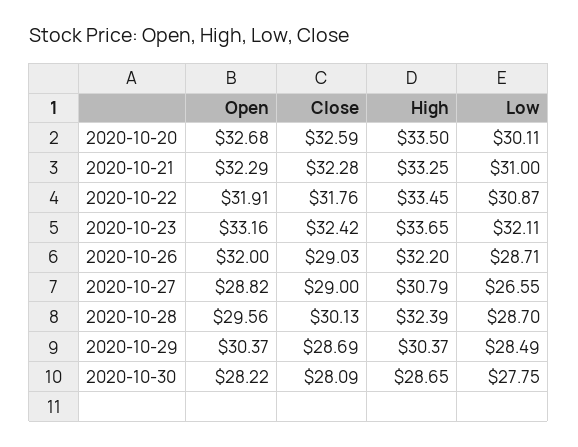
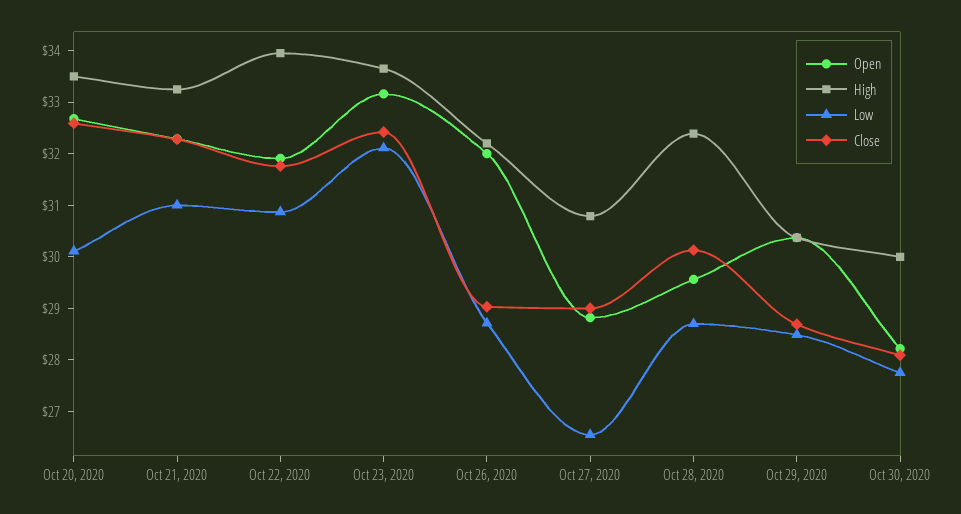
High, 2020-10-22: 33.45 -> 34
High, 2020-10-30: 28.65 -> 30

